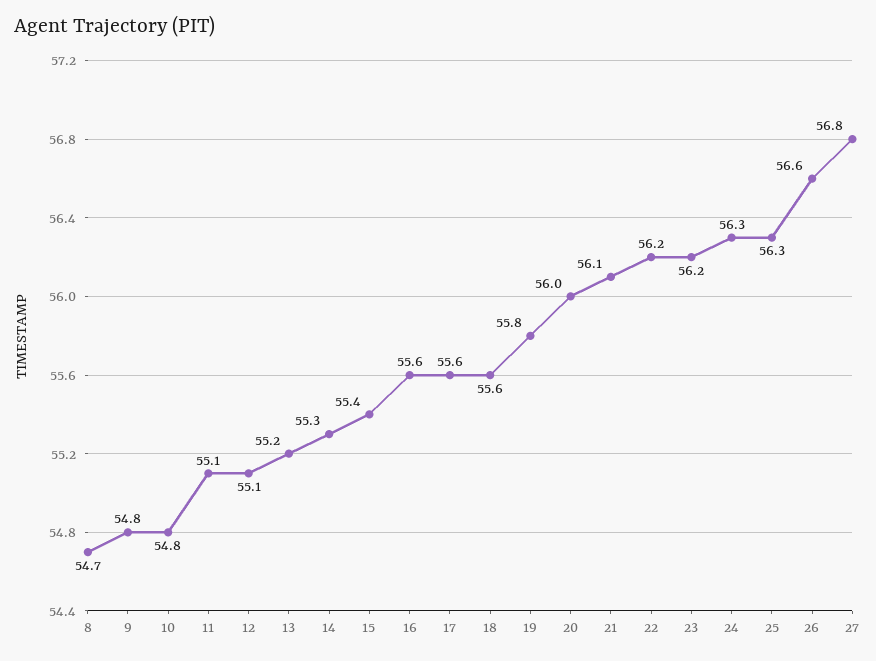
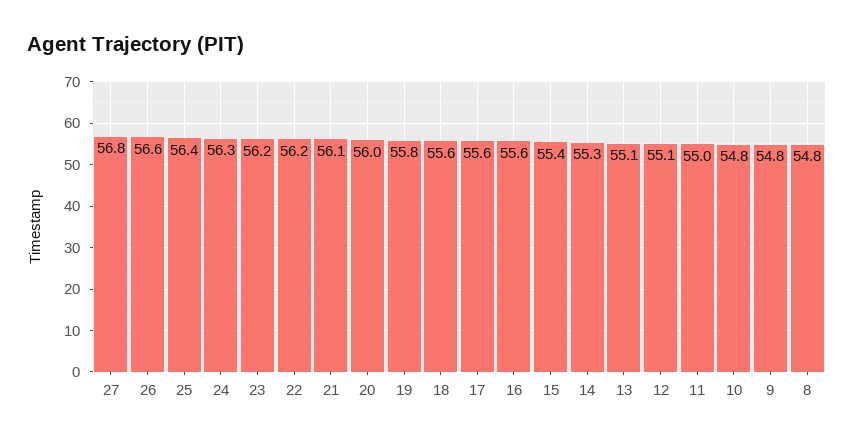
8: 54.7 -> 54.8
11: 55.1 -> 55
13: 55.2 -> 55.1
25: 56.3 -> 56.4

